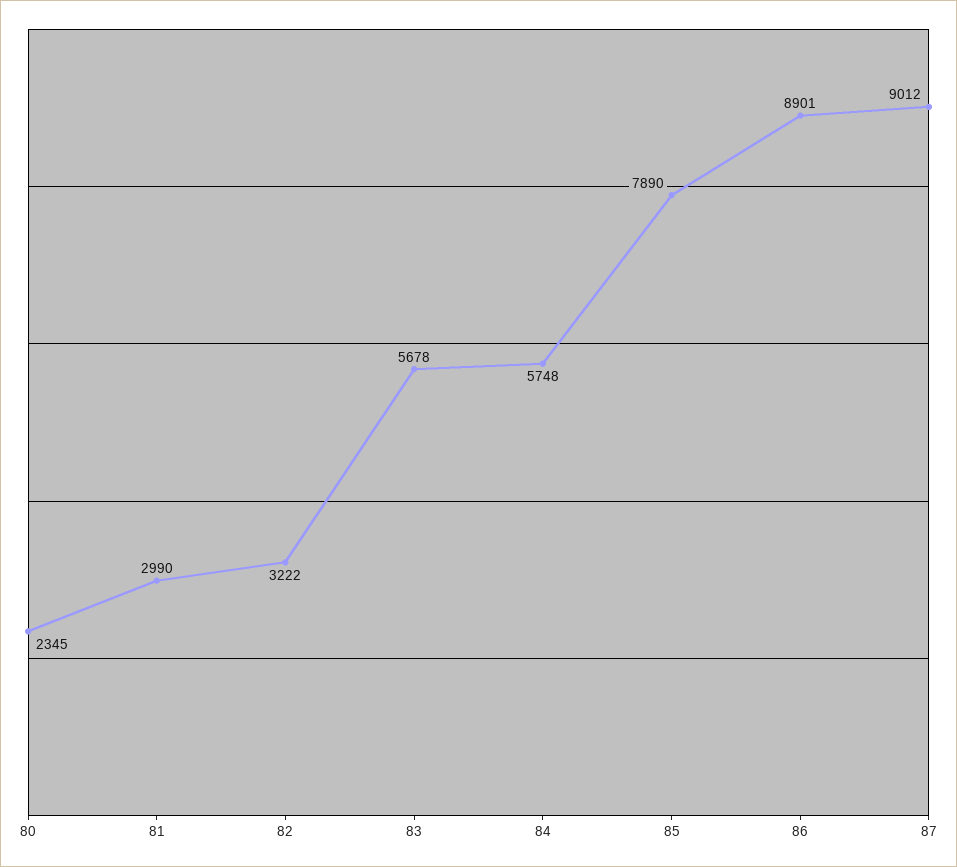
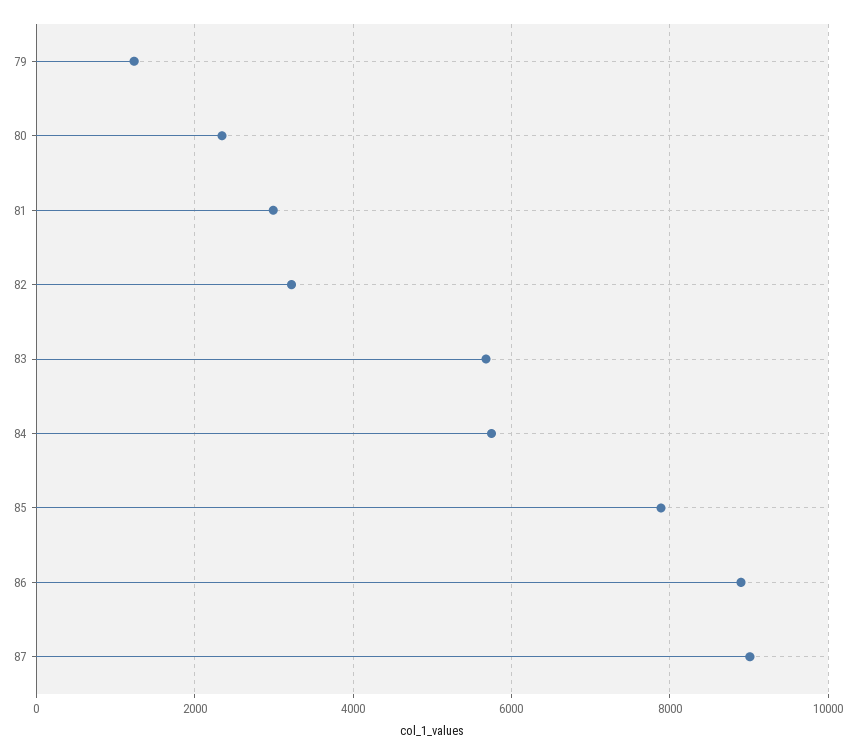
79: none -> 1200

